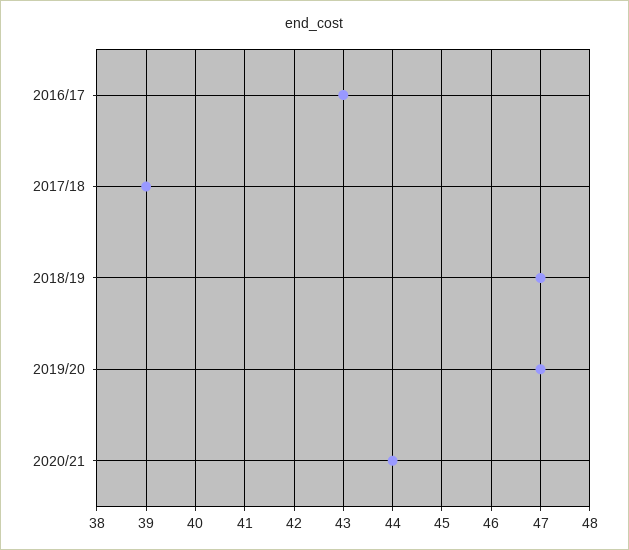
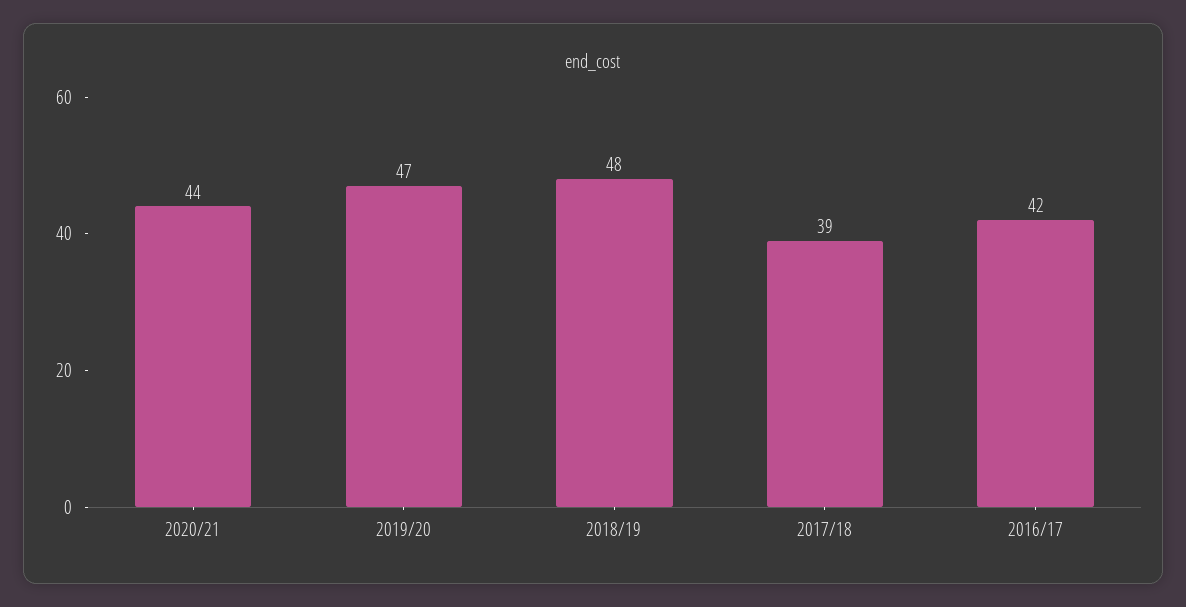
2016/17: 43 -> 42
2018/19: 47 -> 48

